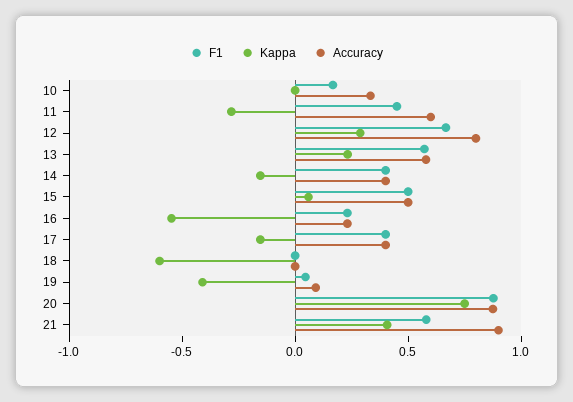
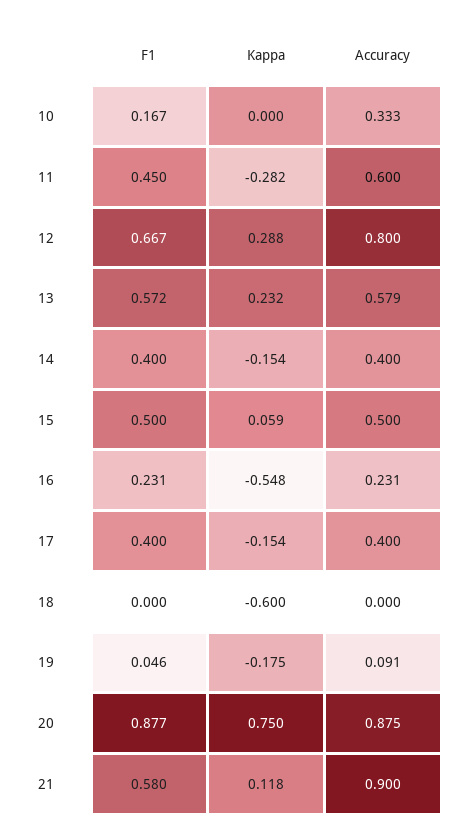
Kappa, 19: -0.4 -> -0.175
Kappa, 21: 0.4 -> 0.118

